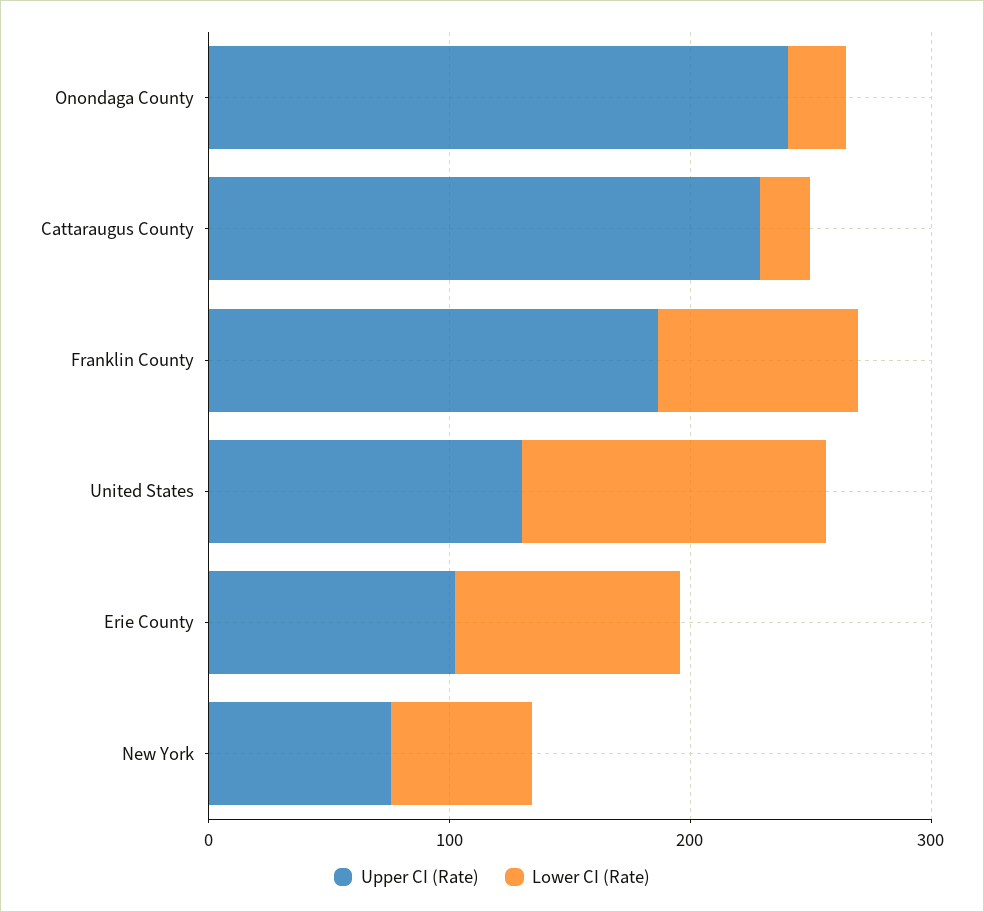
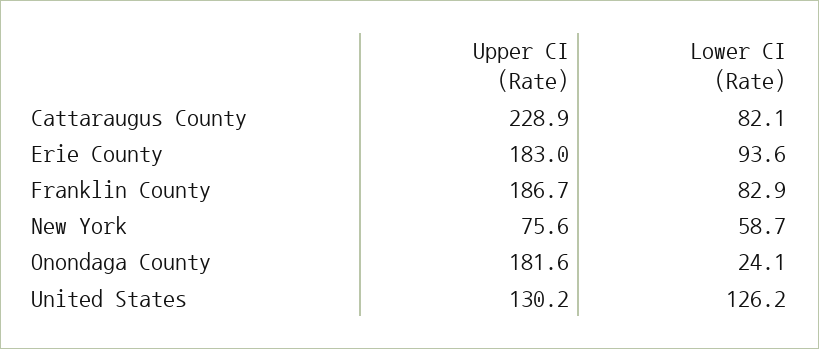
Upper CI (Rate), Onondaga County: 240 -> 181.6
Lower CI (Rate), Cattaraugus County: 20 -> 82.1
Upper CI (Rate), Erie County: 100 -> 183

